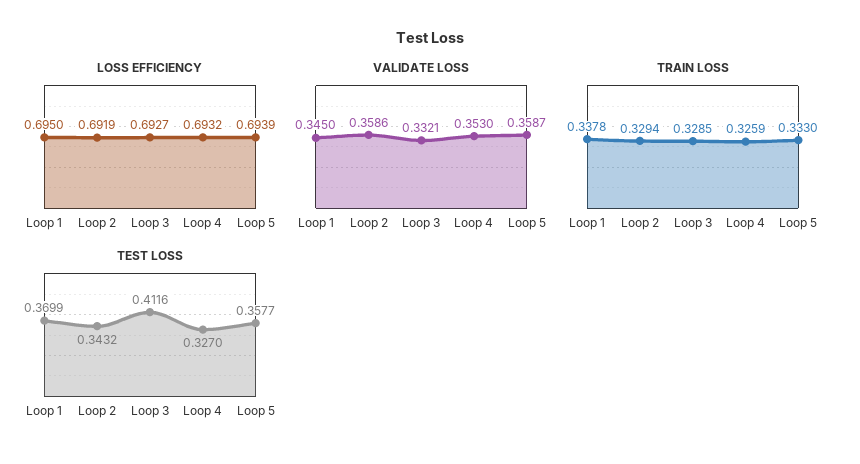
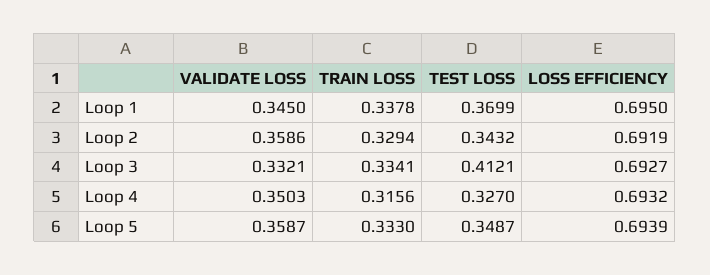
VALIDATE LOSS, Loop 4: 0.353 -> 0.3503
TRAIN LOSS, Loop 3: 0.3285 -> 0.3341
TRAIN LOSS, Loop 4: 0.3259 -> 0.3156
TEST LOSS, Loop 3: 0.4116 -> 0.4121
TEST LOSS, Loop 5: 0.3577 -> 0.3487

